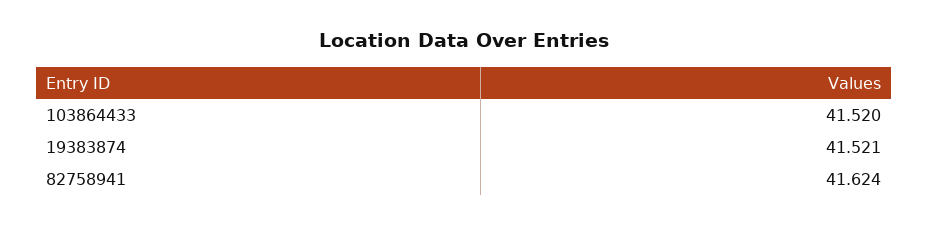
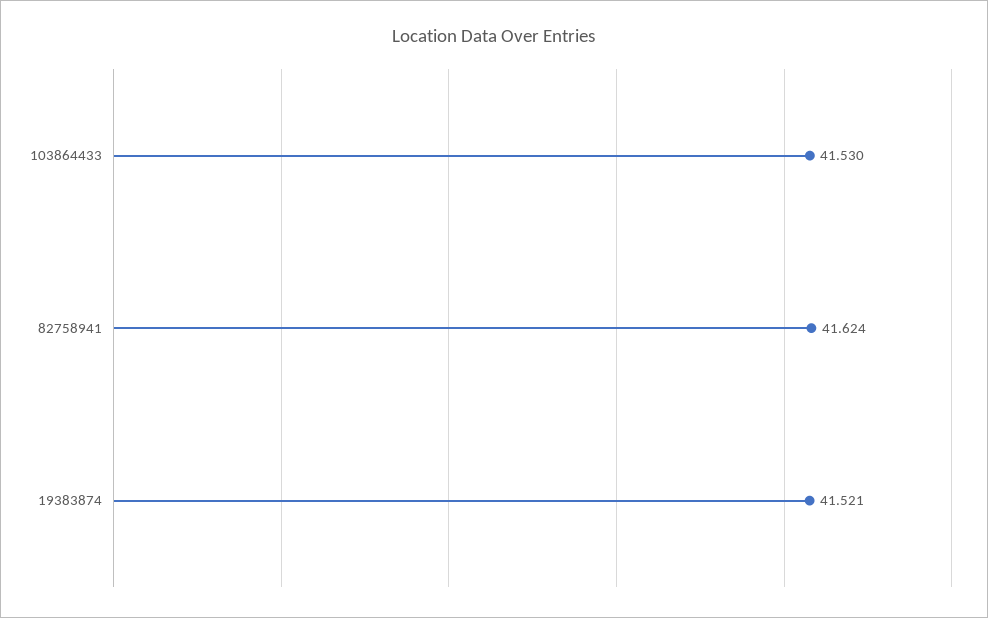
103864433: 41.52 -> 41.53

